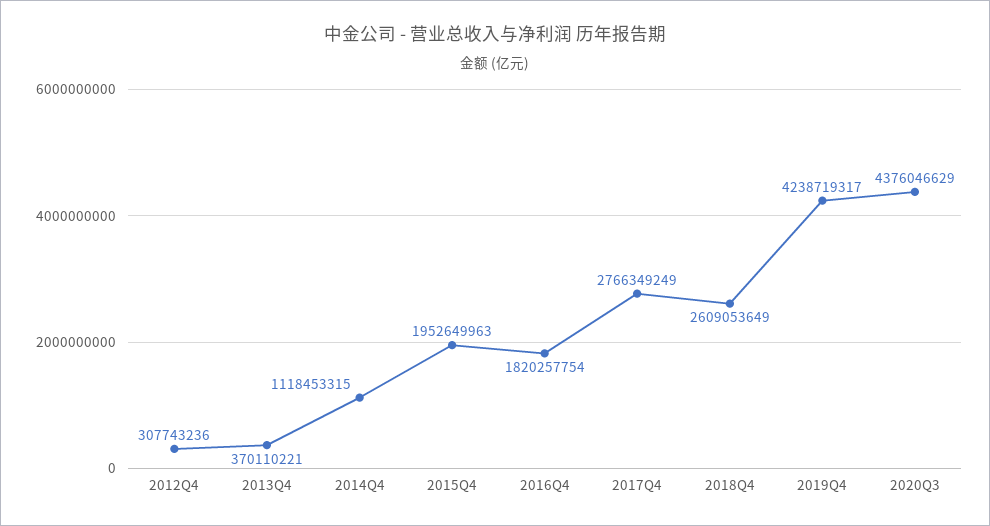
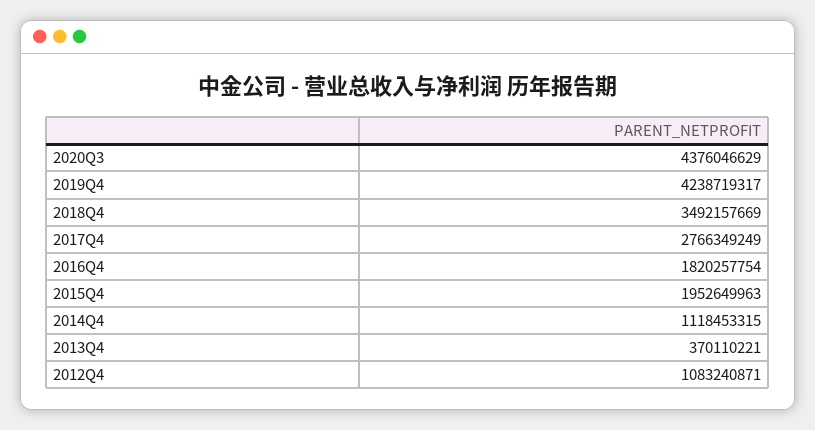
2012Q4: 307743236 -> 1083240871
2018Q4: 2609053649 -> 3492157669

